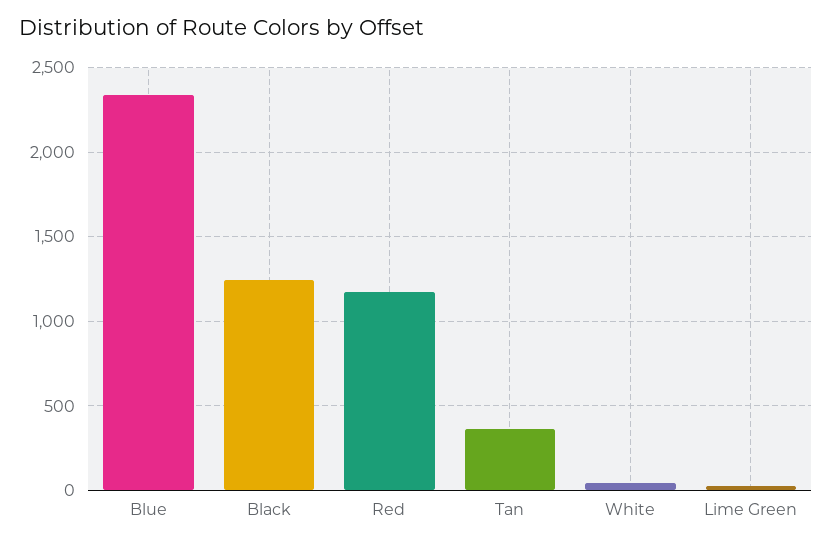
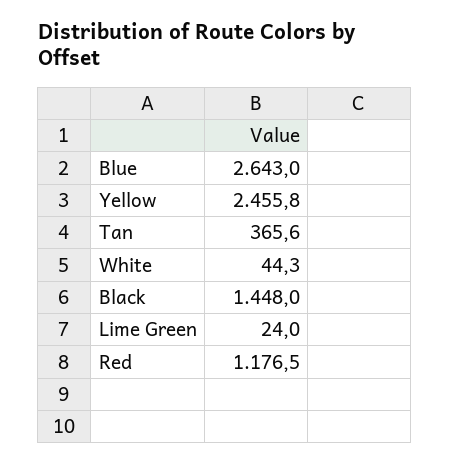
Blue: 2350 -> 2643
Black: 1250 -> 1448
Yellow: none -> 2455.8

